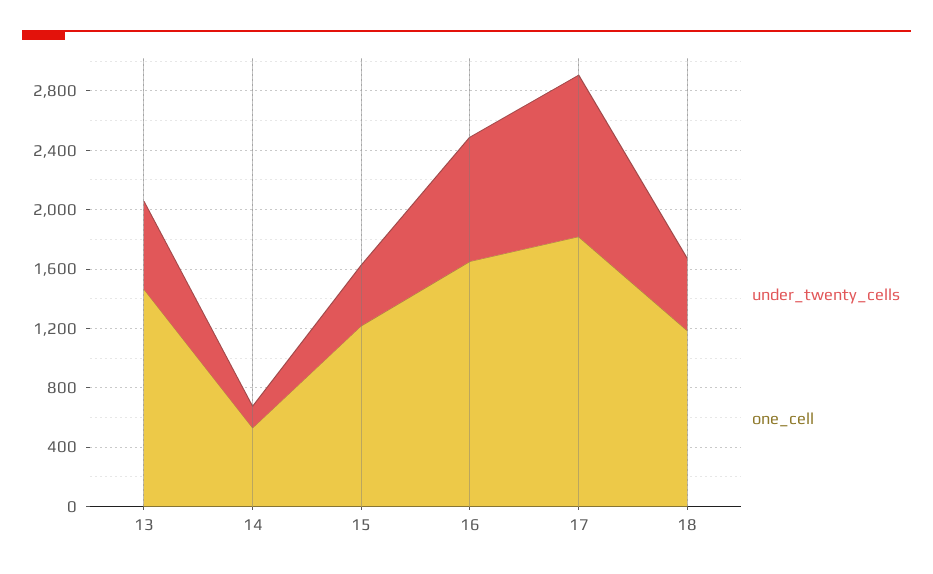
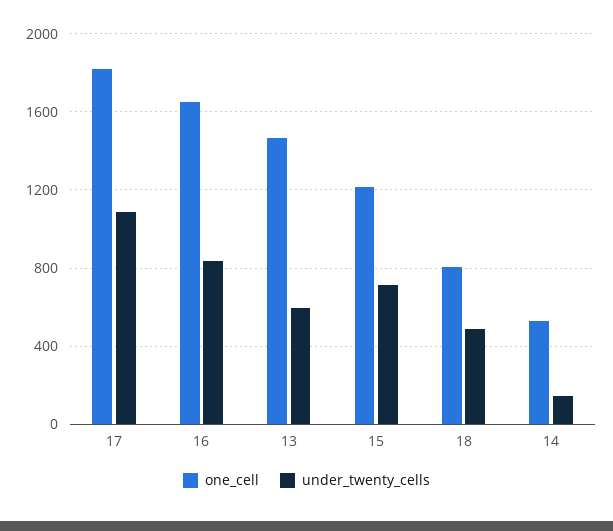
under_twenty_cells, 15: 400 -> 700
one_cell, 18: 1200 -> 800

